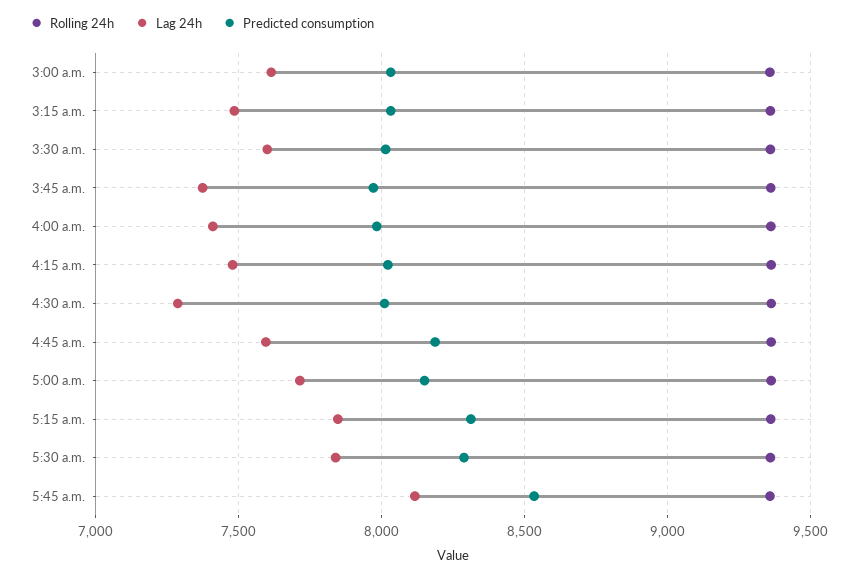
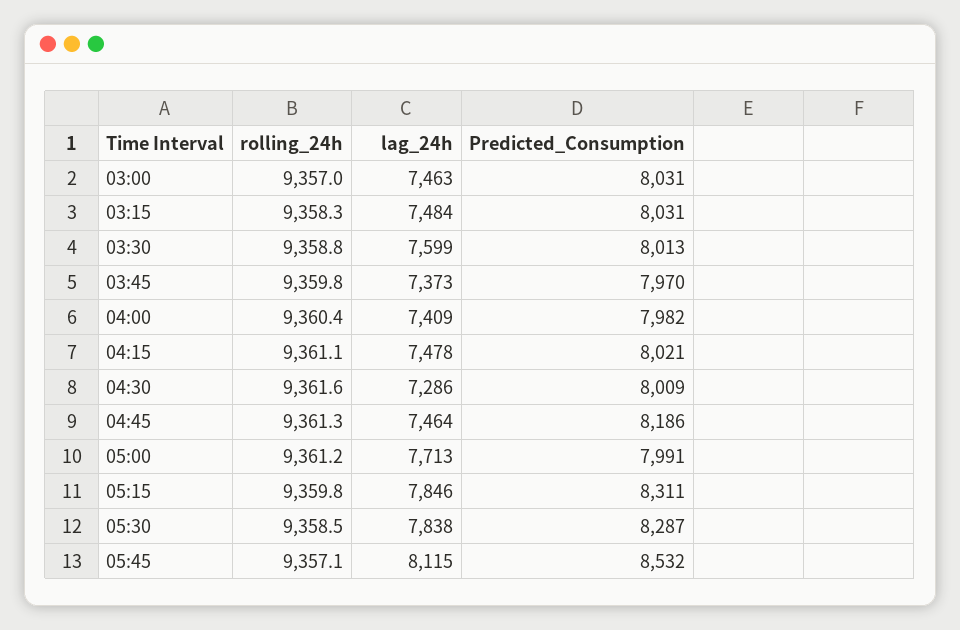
Lag 24h, 3:00 a.m.: 7600 -> 7463
Lag 24h, 4:45 a.m.: 7600 -> 7464
Predicted consumption, 5:00 a.m.: 8150 -> 7991

